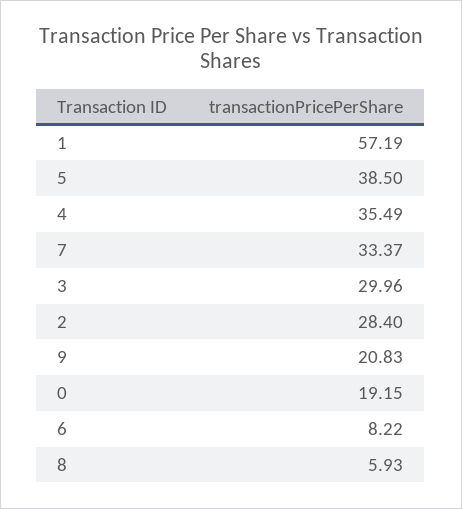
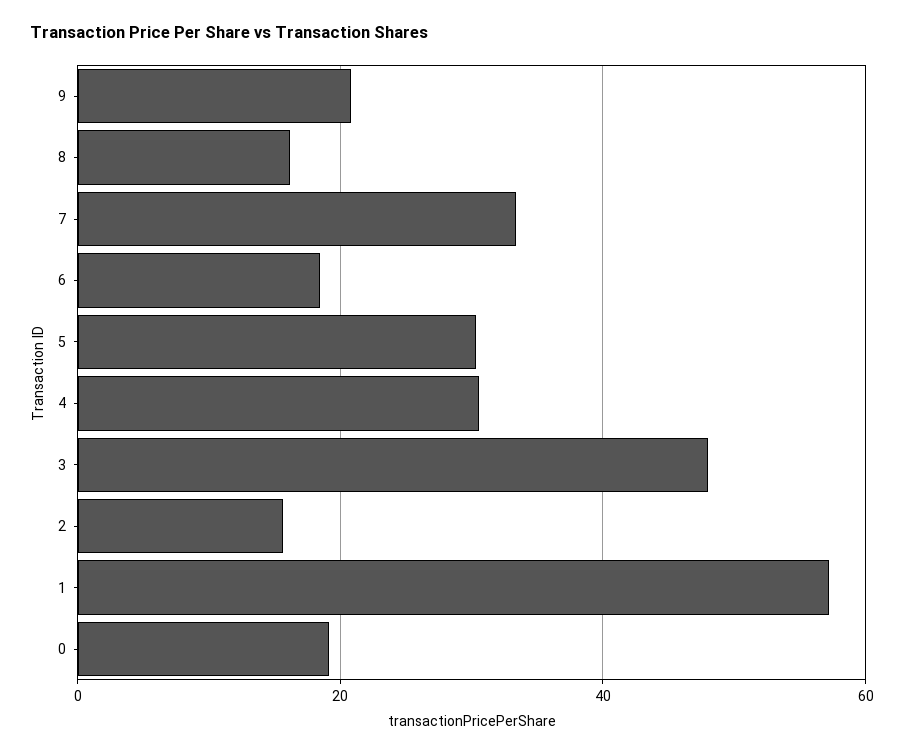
5: 38.5 -> 30
4: 35.49 -> 30
3: 29.96 -> 48
2: 28.4 -> 16
6: 8.22 -> 18
8: 5.93 -> 16

